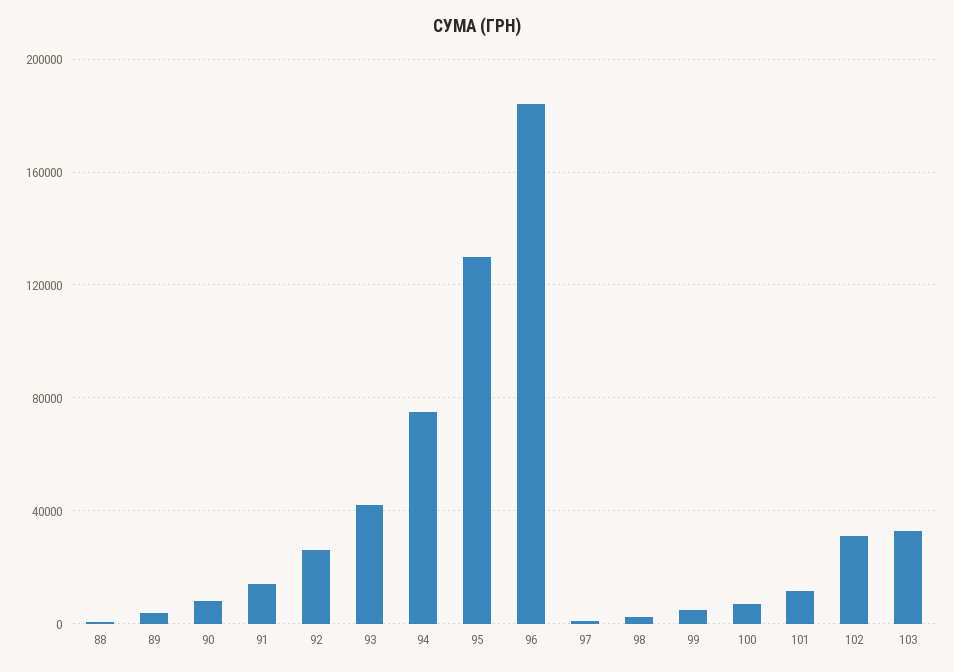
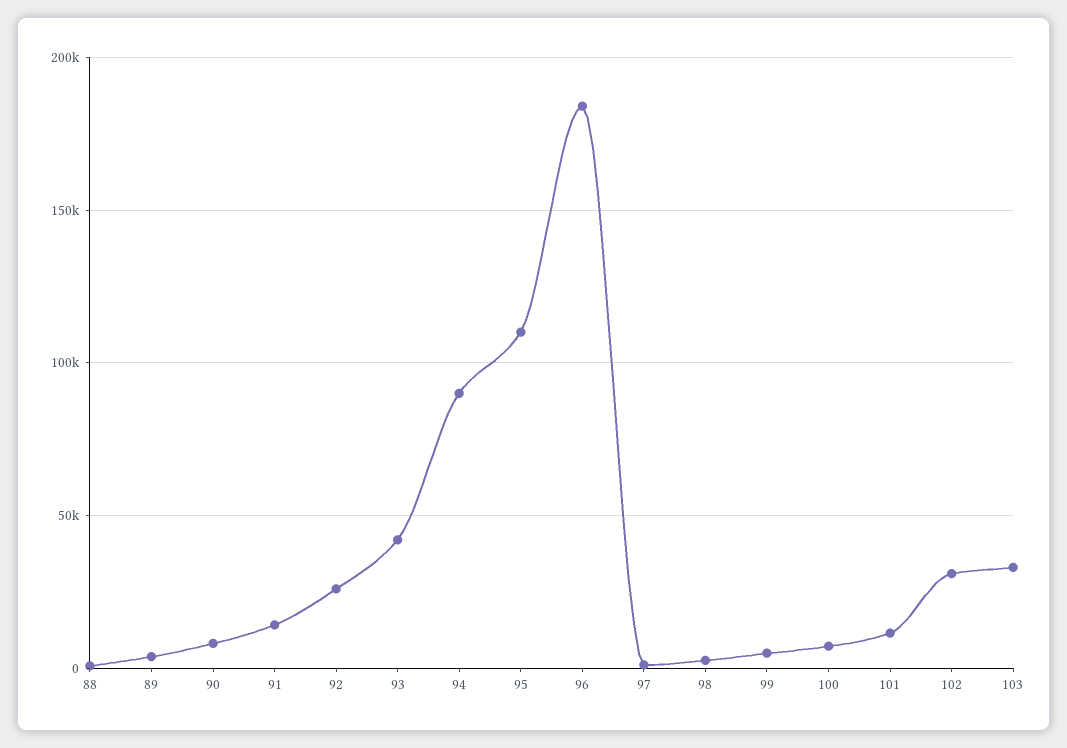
94: 75000 -> 90000
95: 130000 -> 110000

